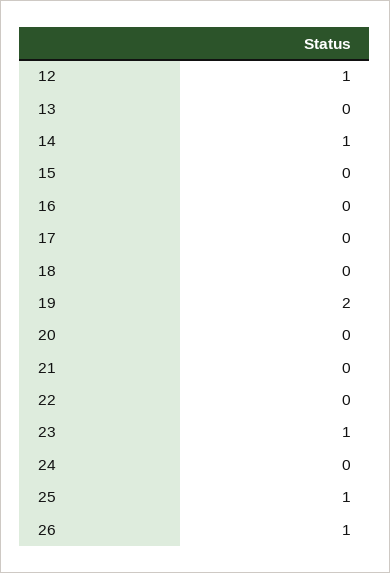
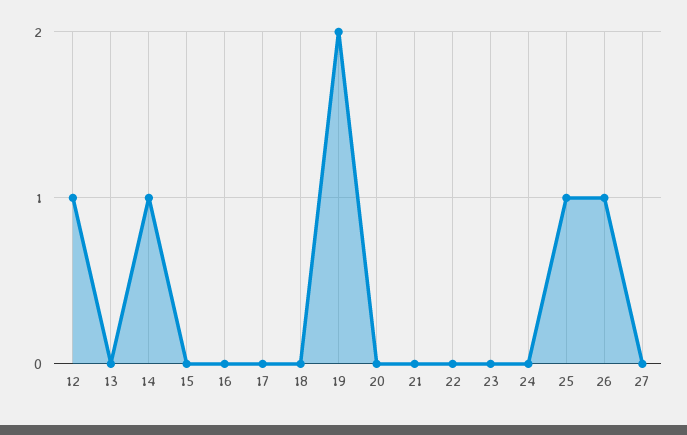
23: 1 -> 0
27: none -> 0

